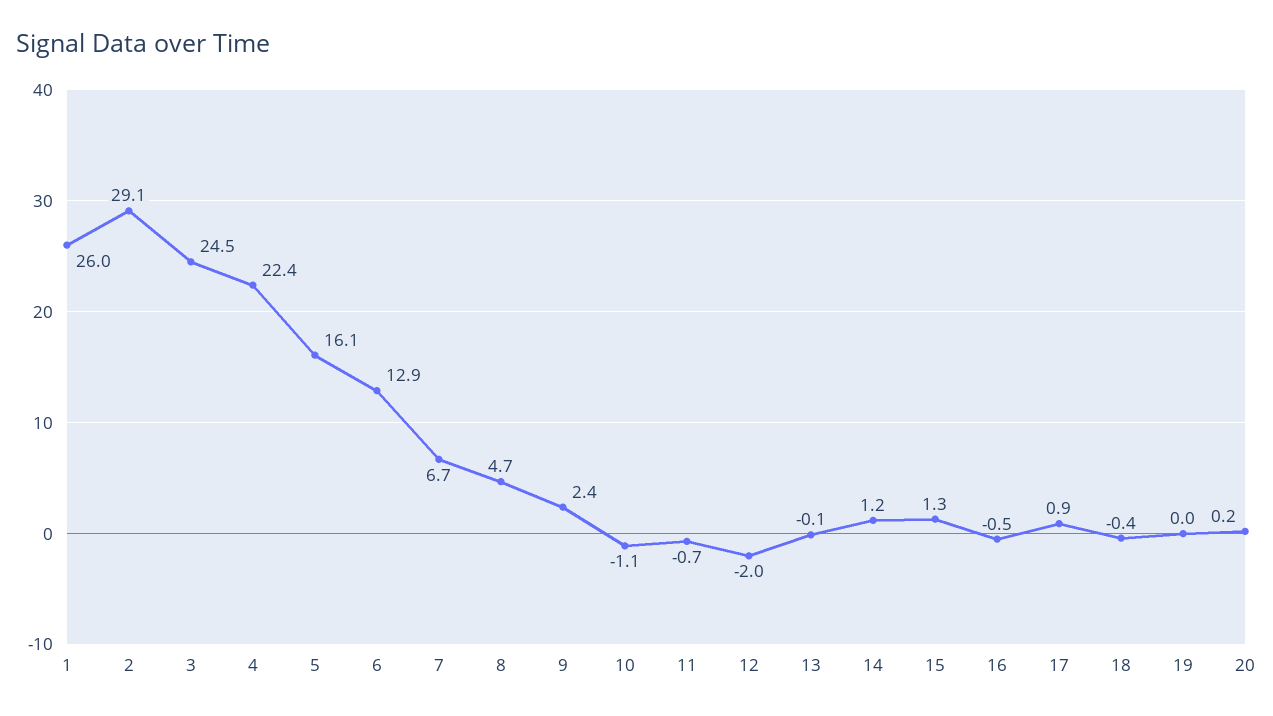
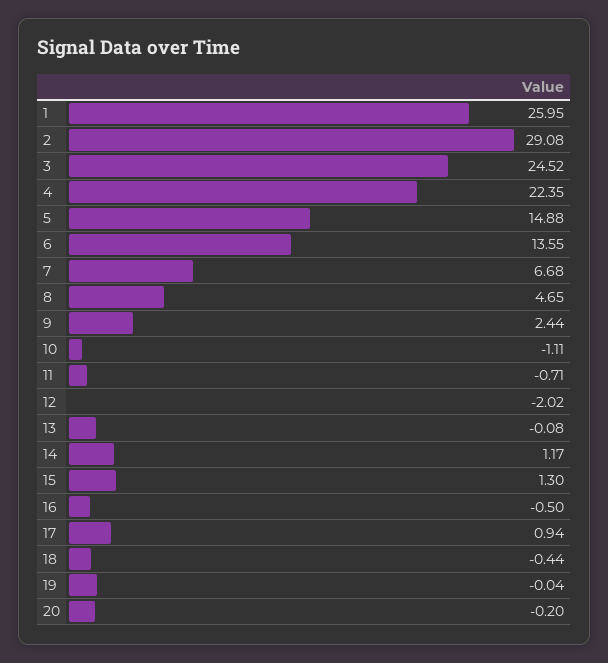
5: 16.1 -> 14.88
6: 12.9 -> 13.55
20: 0.2 -> -0.2

